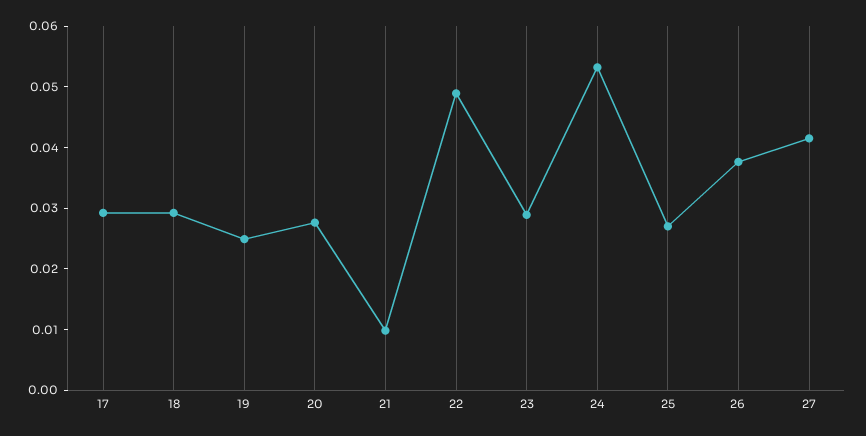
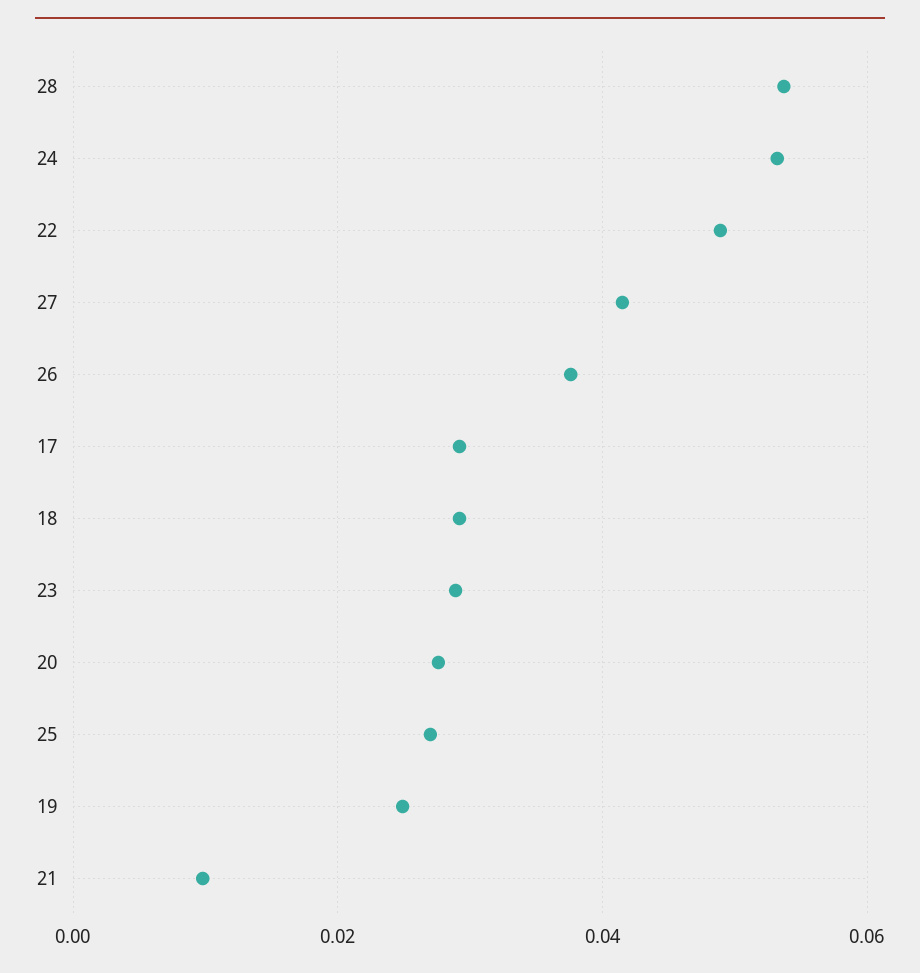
28: none -> 0.054

